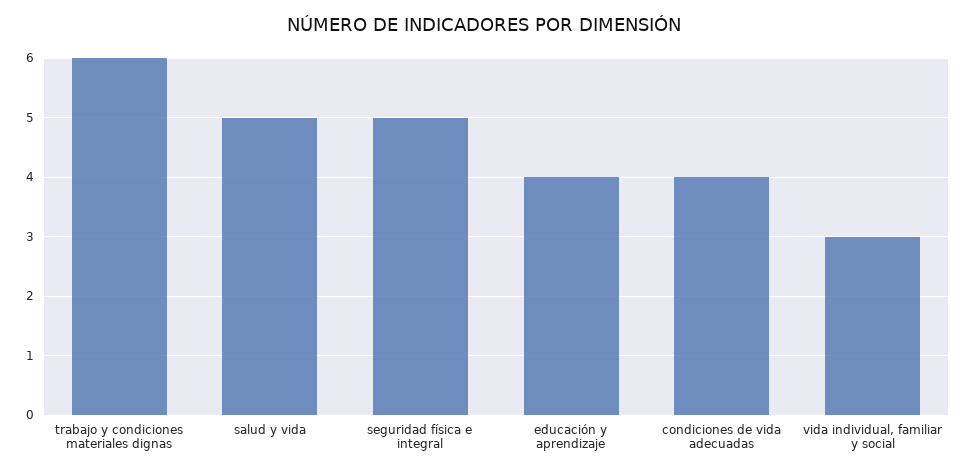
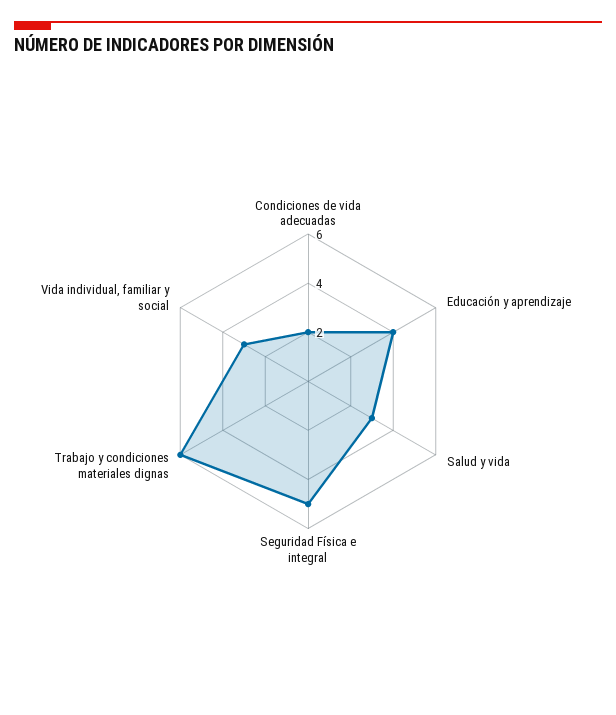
salud y vida: 5 -> 3
condiciones de vida adecuadas: 4 -> 2

